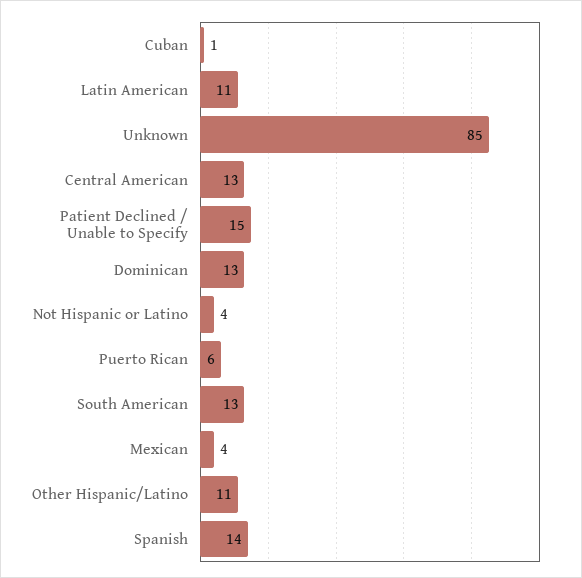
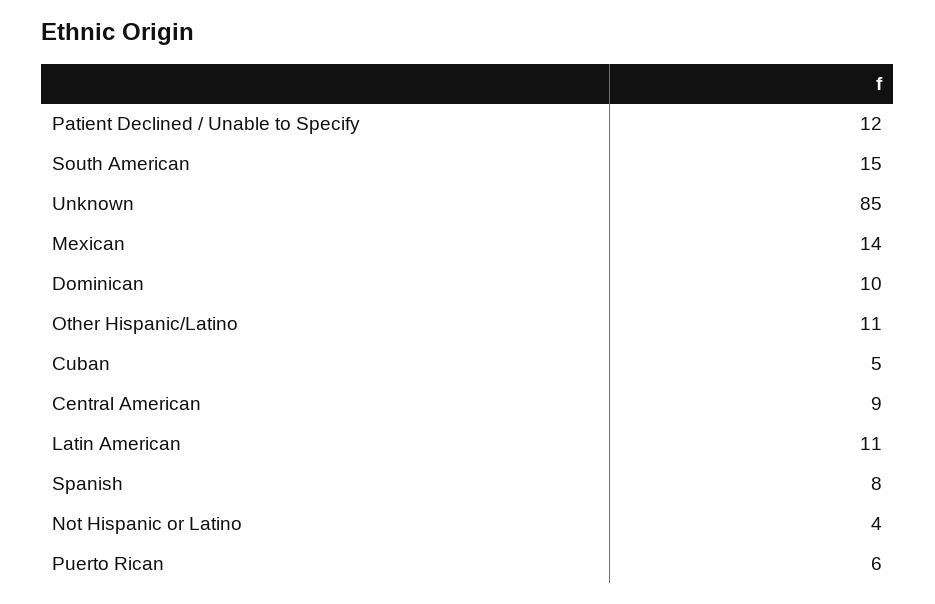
Cuban: 1 -> 5
Central American: 13 -> 9
Patient Declined / Unable to Specify: 15 -> 12
Dominican: 13 -> 10
South American: 13 -> 15
Mexican: 4 -> 14
Spanish: 14 -> 8

